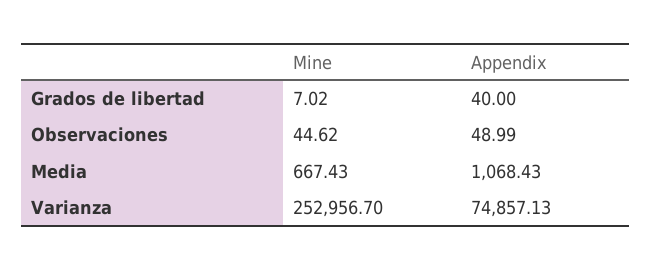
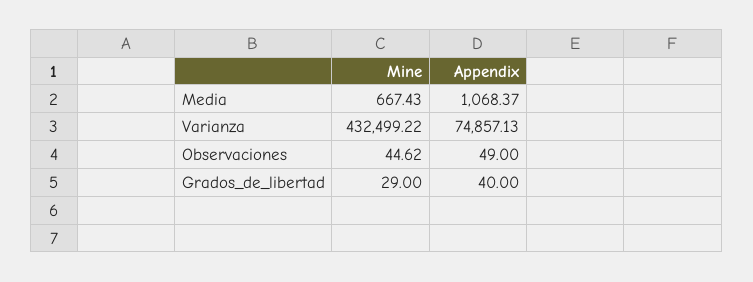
Mine, Grados de libertad: 7.02 -> 29
Appendix, Observaciones: 48.99 -> 49
Appendix, Media: 1068.43 -> 1068.37
Mine, Varianza: 252956.7 -> 432499.22

